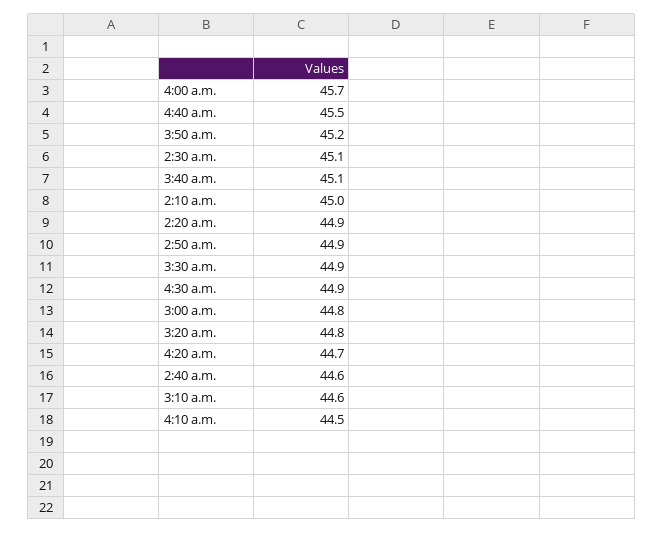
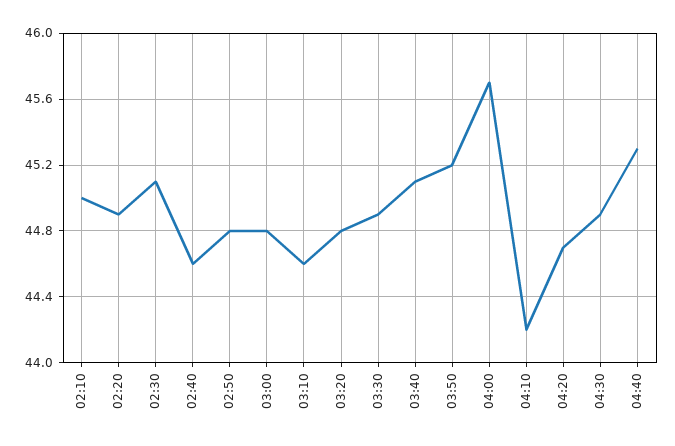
4:40 a.m.: 45.5 -> 45.3
2:50 a.m.: 44.9 -> 44.8
4:10 a.m.: 44.5 -> 44.2

